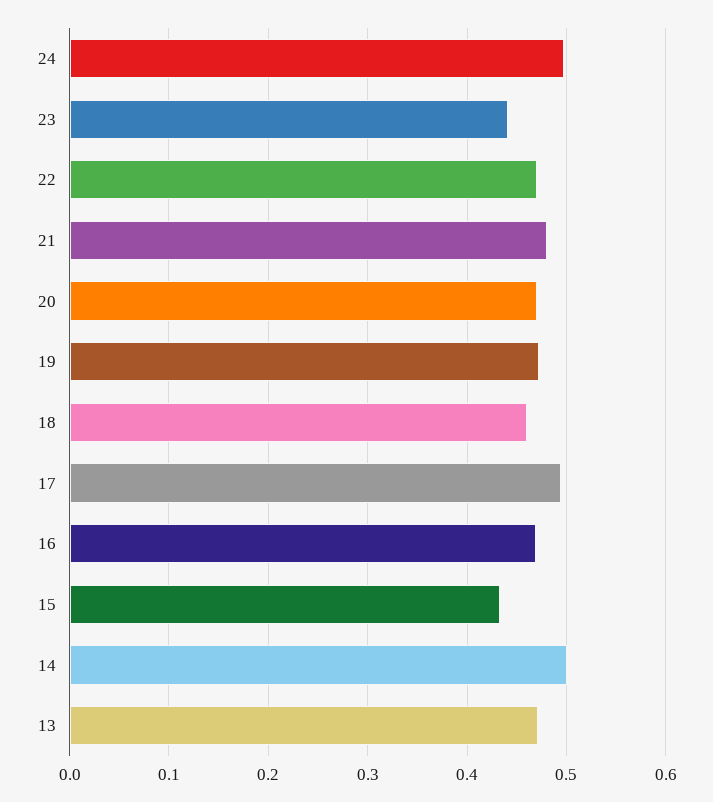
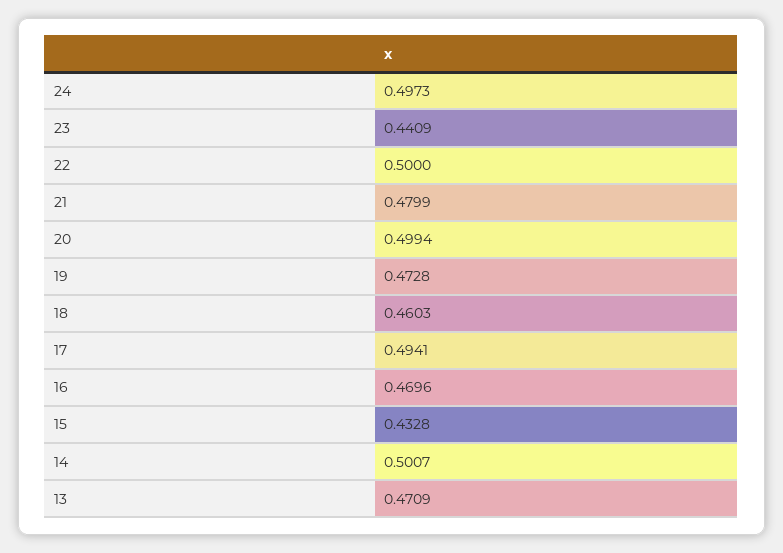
22: 0.47 -> 0.5
20: 0.47 -> 0.4994

